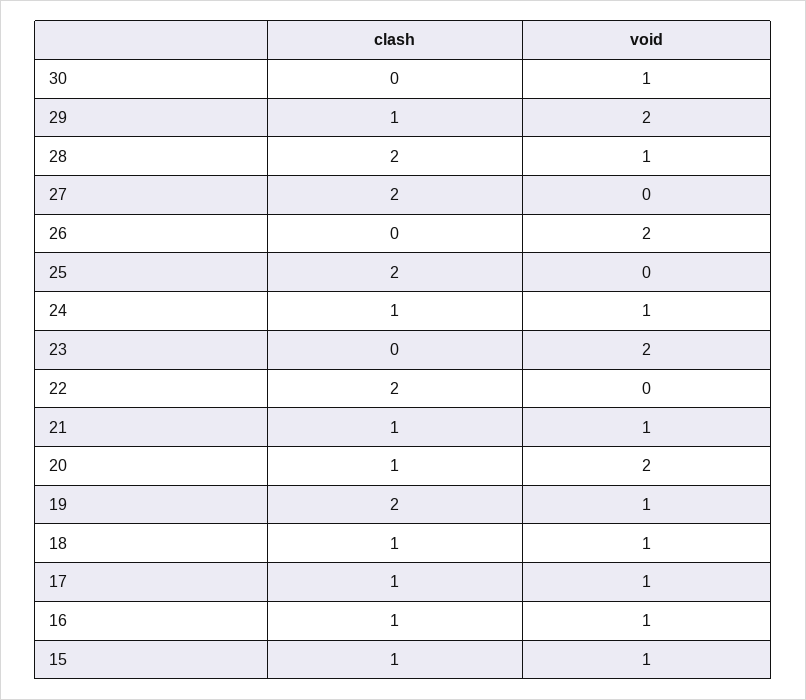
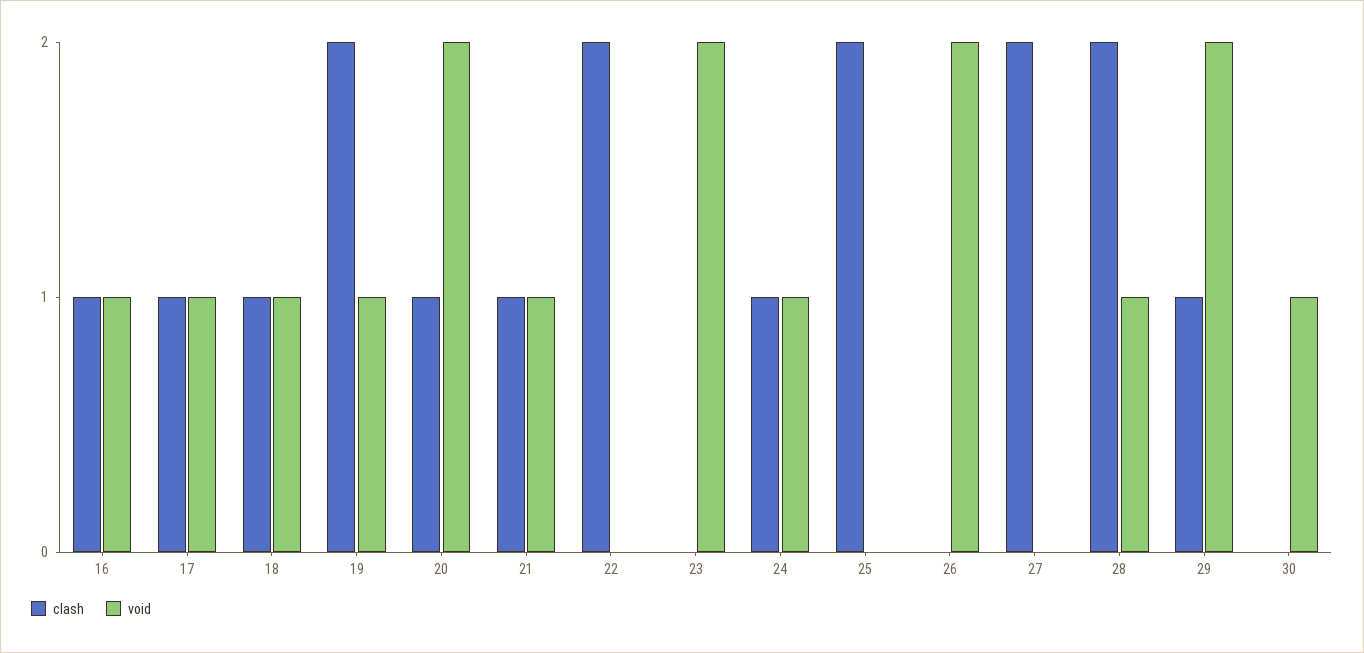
clash, 15: 1 -> none
void, 15: 1 -> none

